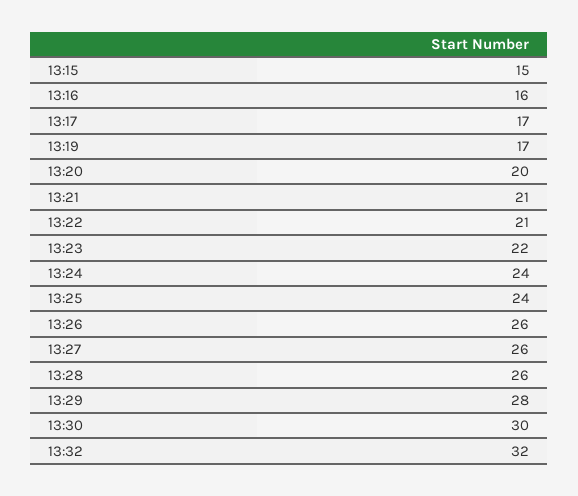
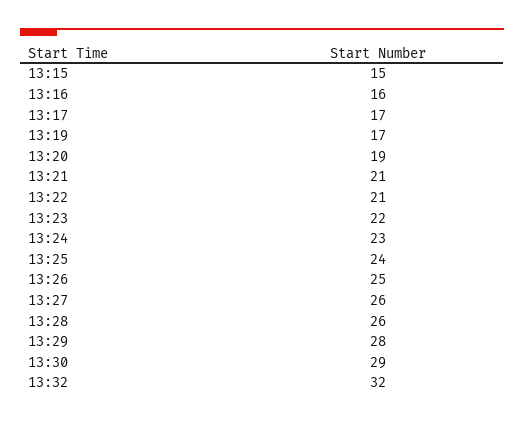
13:20: 20 -> 19
13:24: 24 -> 23
13:26: 26 -> 25
13:30: 30 -> 29

